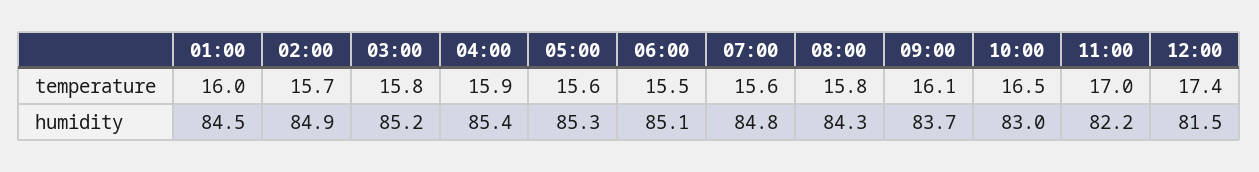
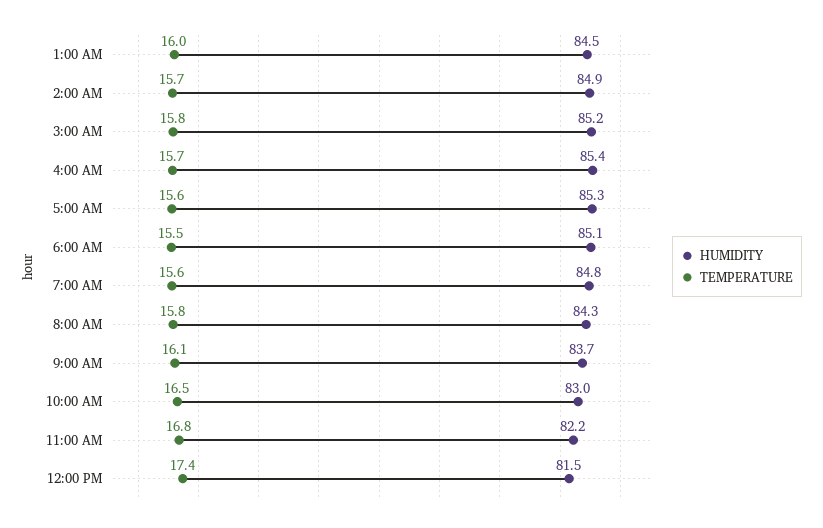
temperature, 04:00: 15.9 -> 15.7
temperature, 11:00: 17 -> 16.8

